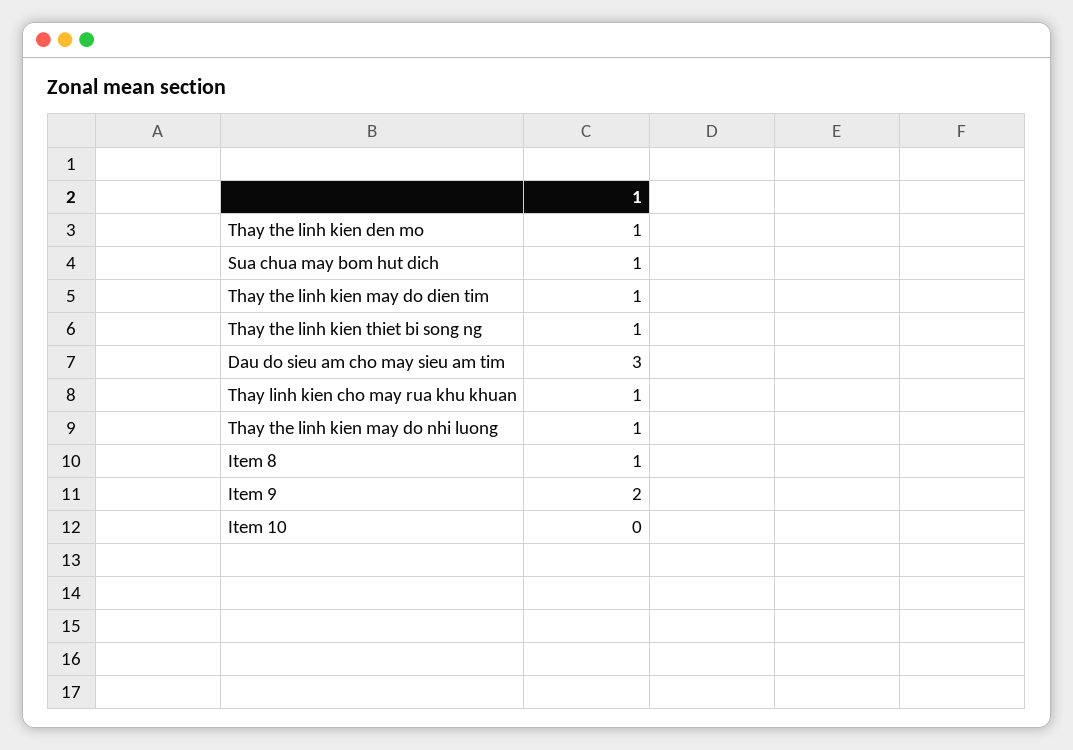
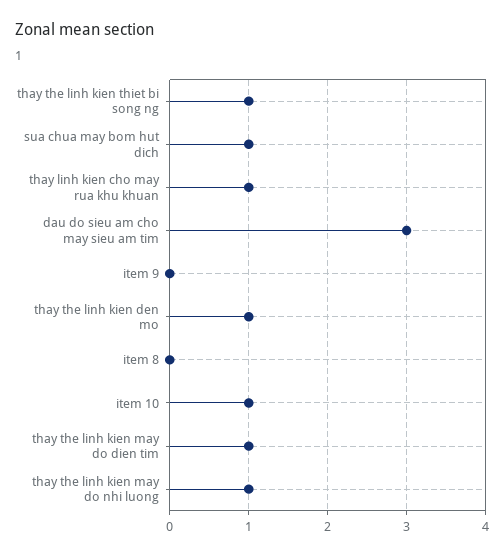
Item 8: 1 -> 0
Item 9: 2 -> 0
Item 10: 0 -> 1

